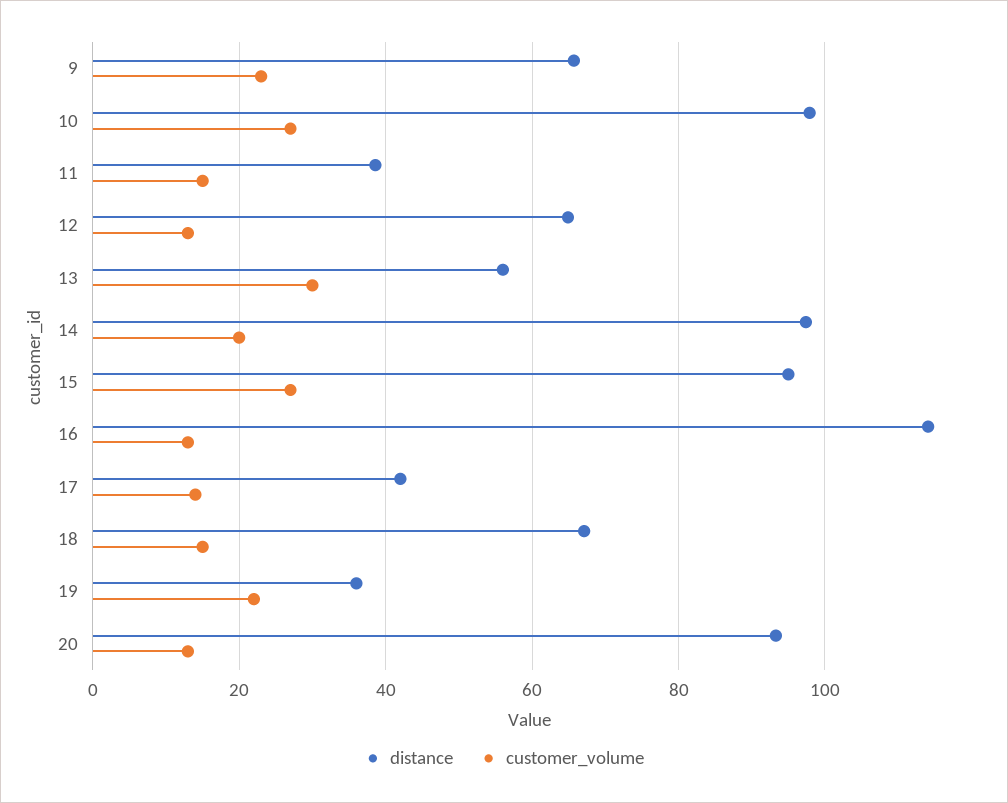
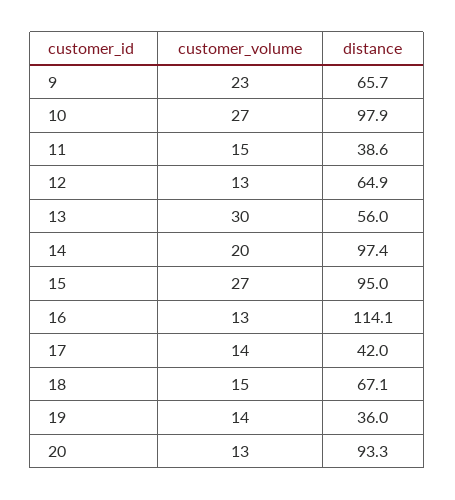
customer_volume, 19: 22 -> 14

